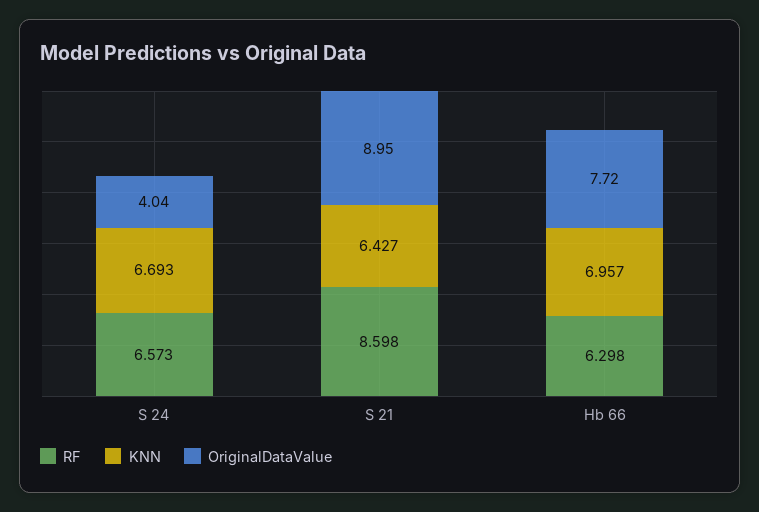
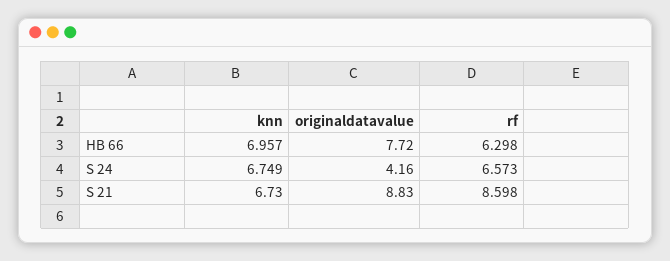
KNN, S 24: 6.693 -> 6.749
OriginalDataValue, S 24: 4.04 -> 4.16
KNN, S 21: 6.427 -> 6.73
OriginalDataValue, S 21: 8.95 -> 8.83

